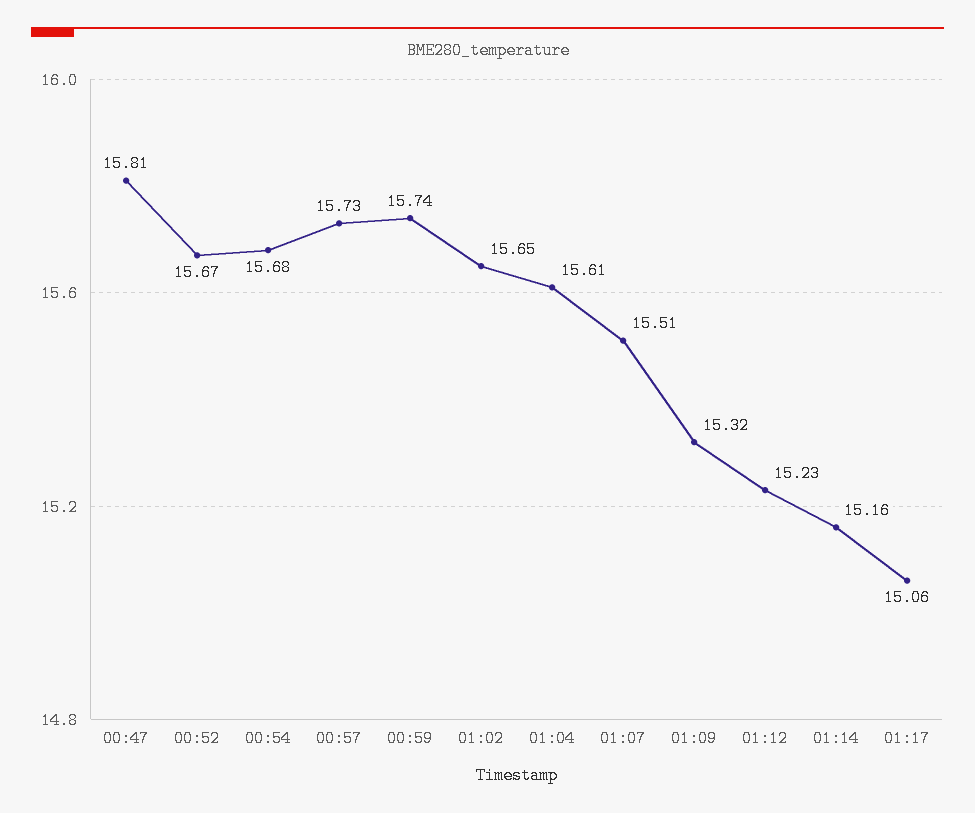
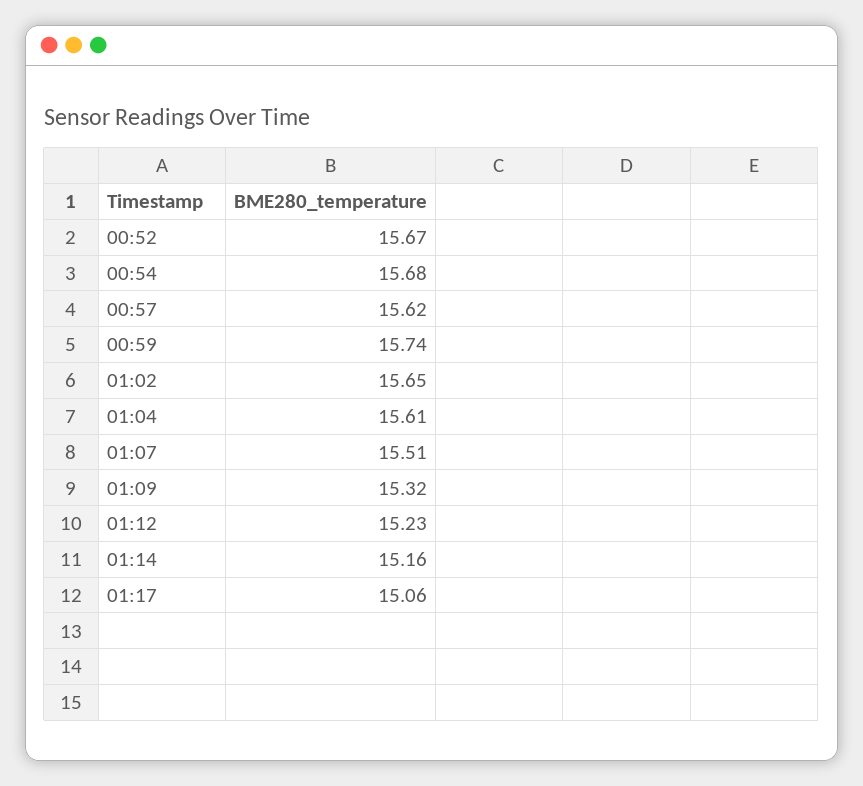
00:47: 15.81 -> none
00:57: 15.73 -> 15.62

